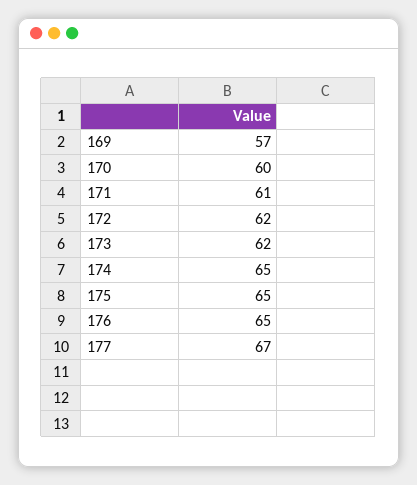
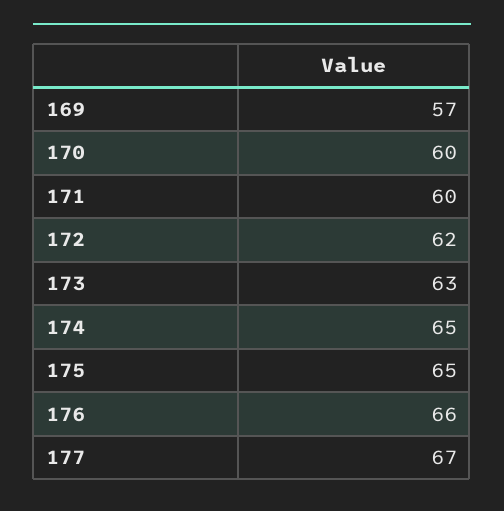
171: 61 -> 60
173: 62 -> 63
176: 65 -> 66

